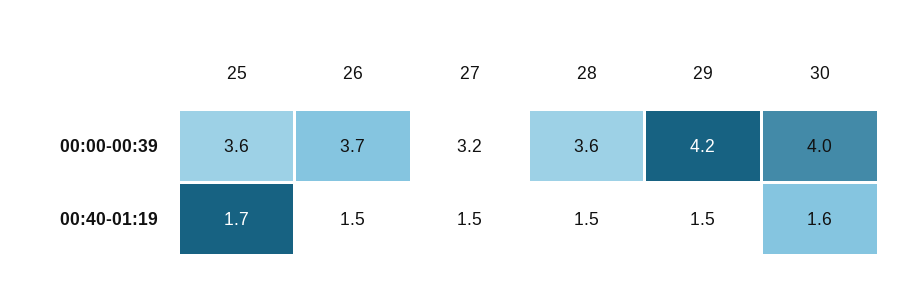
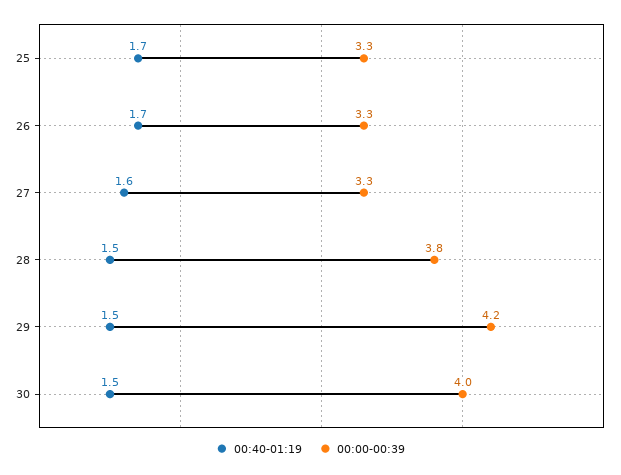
00:00-00:39, 25: 3.6 -> 3.3
00:00-00:39, 26: 3.7 -> 3.3
00:00-00:39, 27: 3.2 -> 3.3
00:00-00:39, 28: 3.6 -> 3.8
00:40-01:19, 26: 1.5 -> 1.7
00:40-01:19, 27: 1.5 -> 1.6
00:40-01:19, 30: 1.6 -> 1.5

